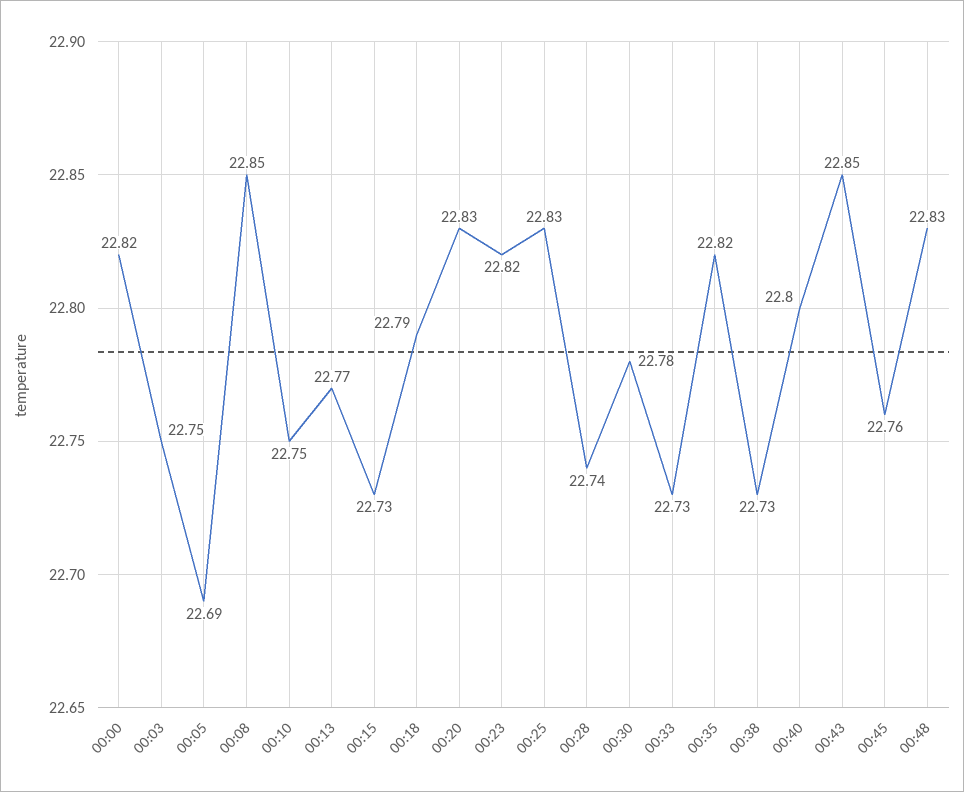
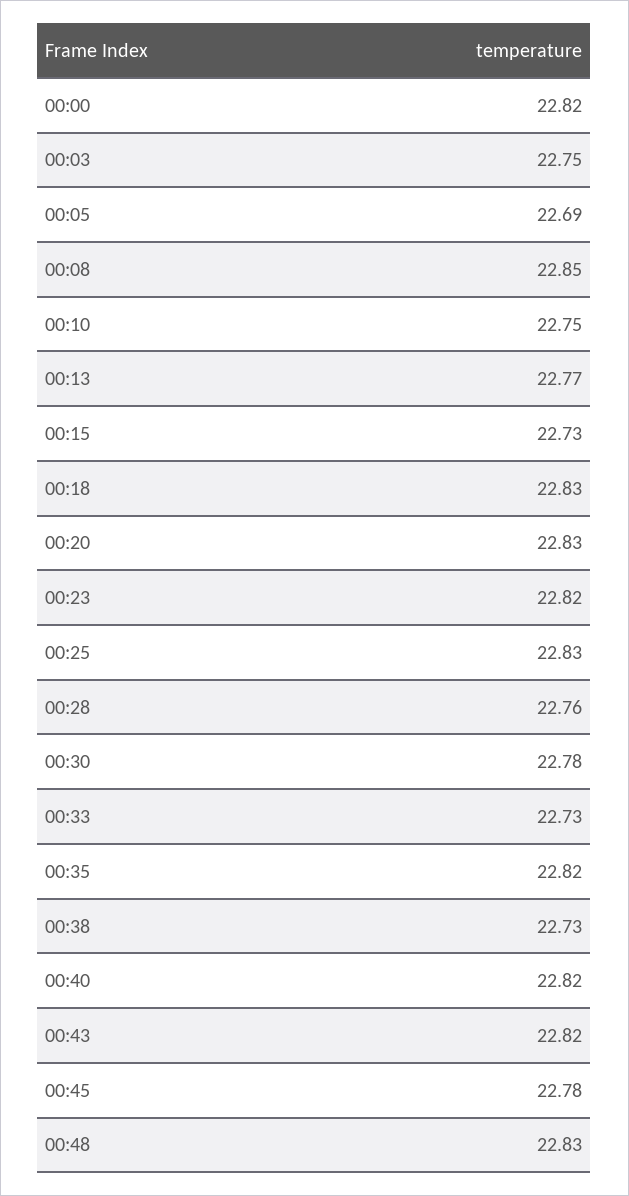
00:18: 22.79 -> 22.83
00:28: 22.74 -> 22.76
00:40: 22.8 -> 22.82
00:43: 22.85 -> 22.82
00:45: 22.76 -> 22.78

